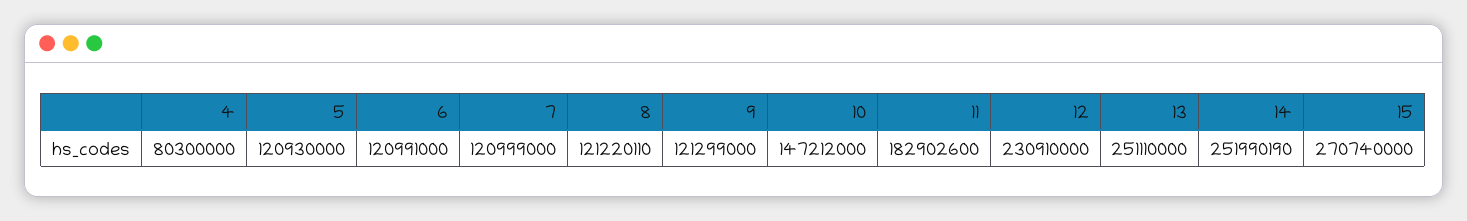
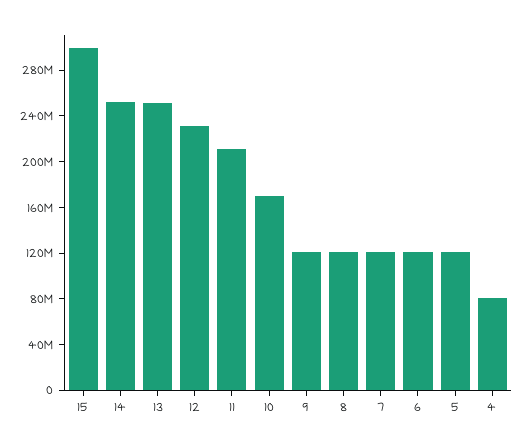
10: 147212000 -> 170000000
11: 182902600 -> 210000000
15: 270740000 -> 300000000

